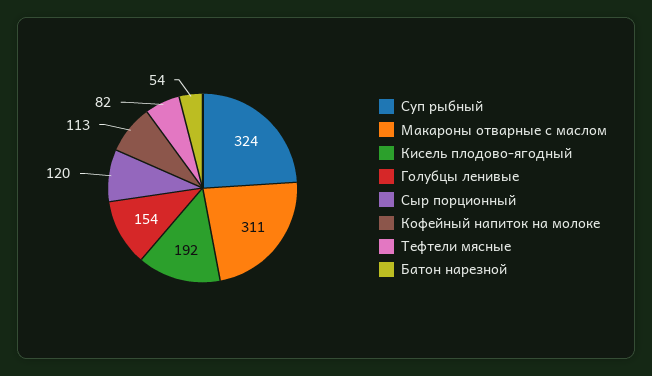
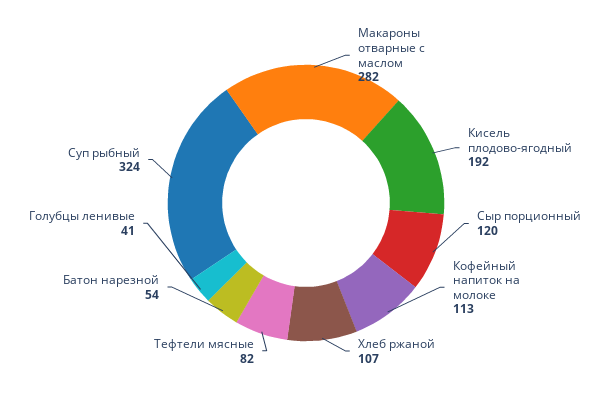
Макароны отварные с маслом: 311 -> 282
Голубцы ленивые: 154 -> 41
Хлеб ржаной: none -> 107

